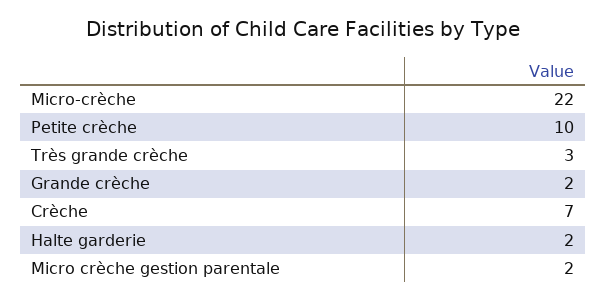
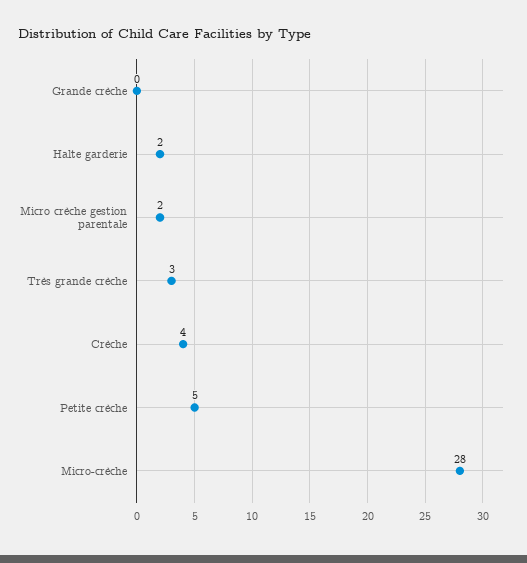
Micro-crèche: 22 -> 28
Petite crèche: 10 -> 5
Grande crèche: 2 -> 0
Crèche: 7 -> 4

